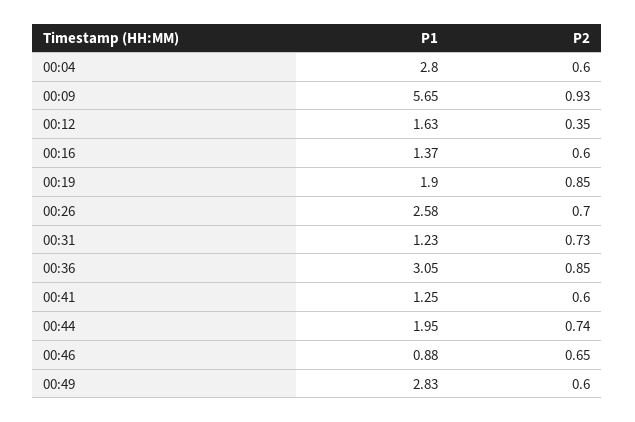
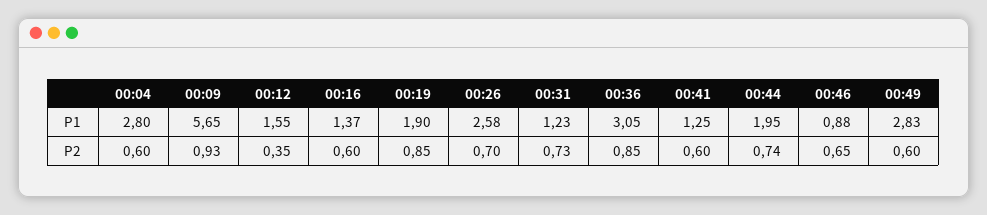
P1, 00:12: 1.63 -> 1.55

